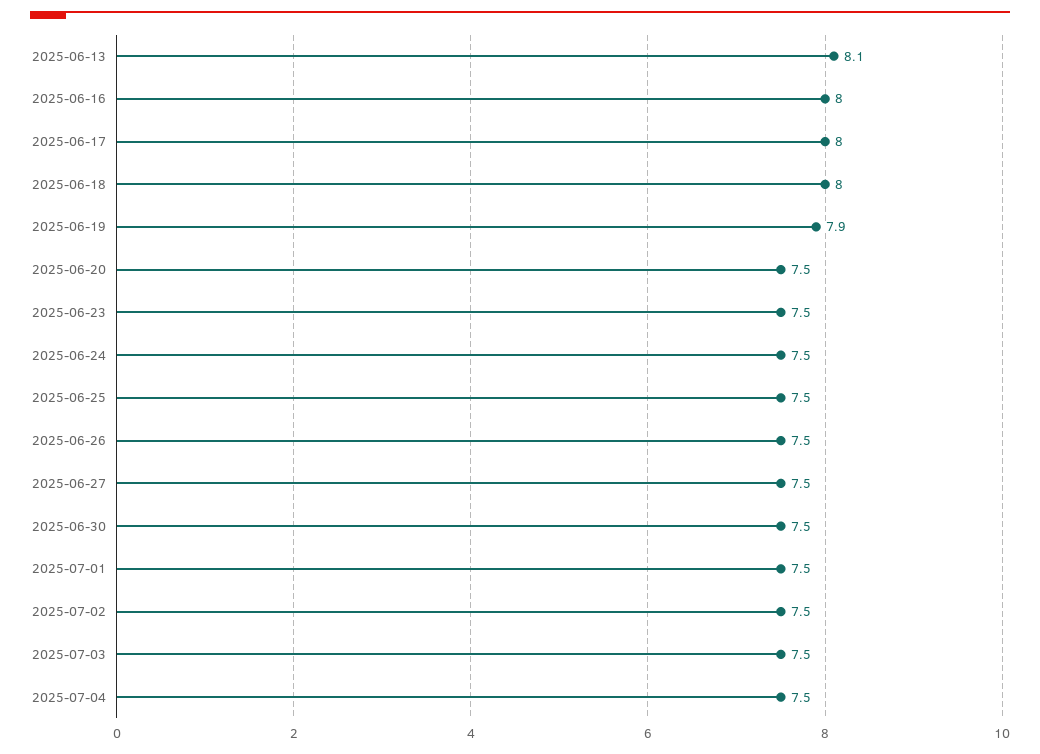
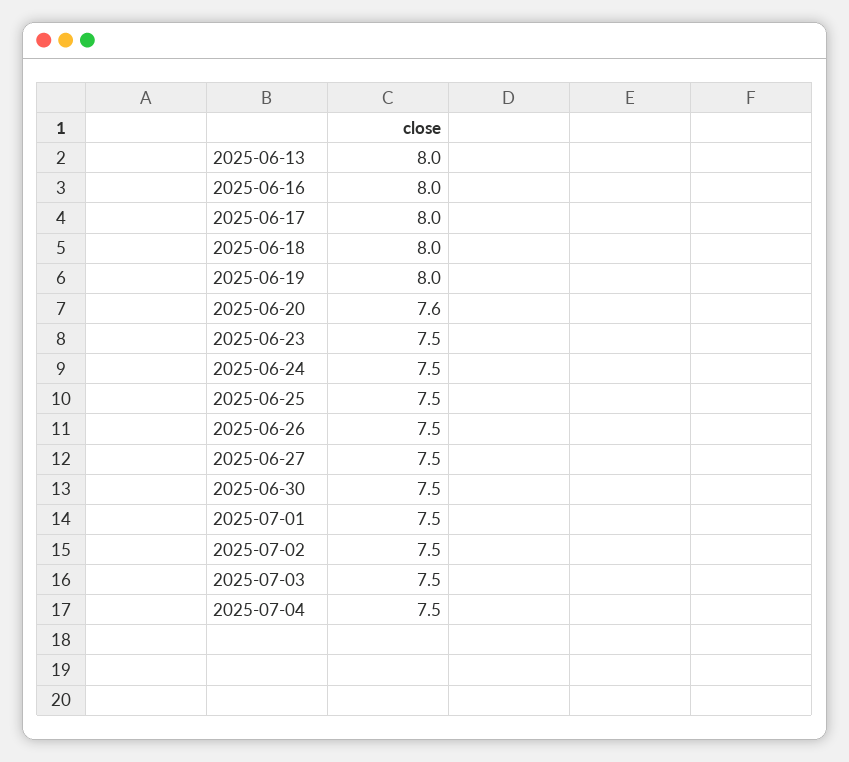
2025-06-13: 8.1 -> 8
2025-06-19: 7.9 -> 8
2025-06-20: 7.5 -> 7.6

